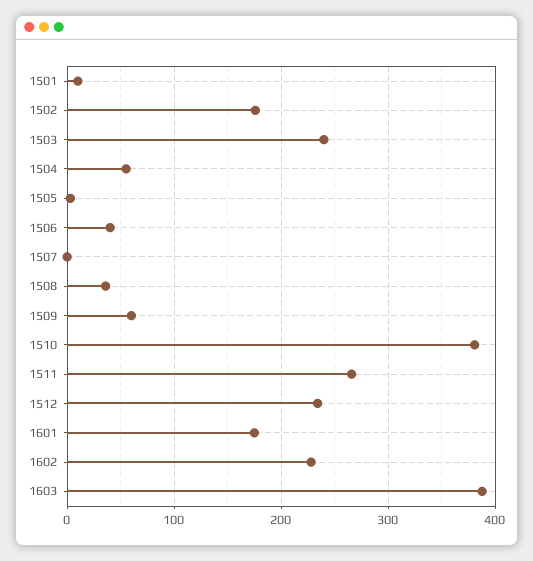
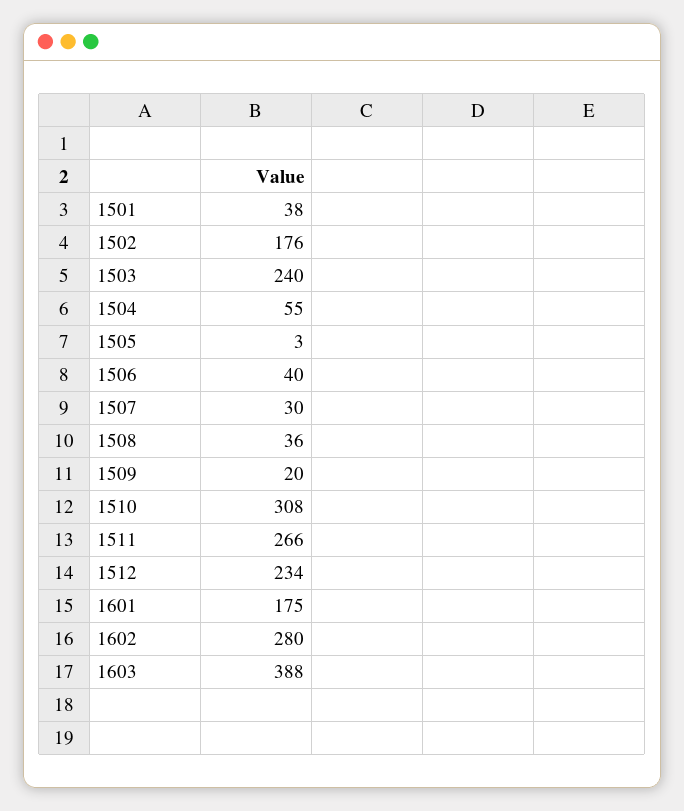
1501: 10 -> 38
1507: 0 -> 30
1509: 60 -> 20
1510: 380 -> 308
1602: 230 -> 280

